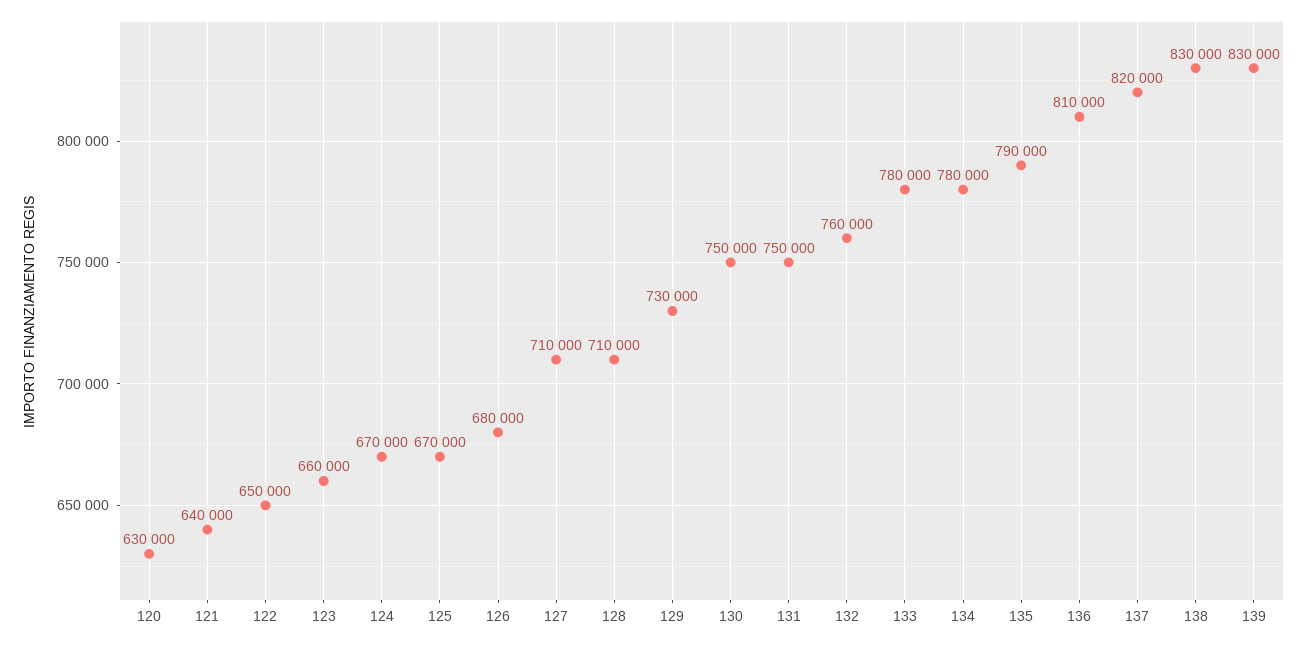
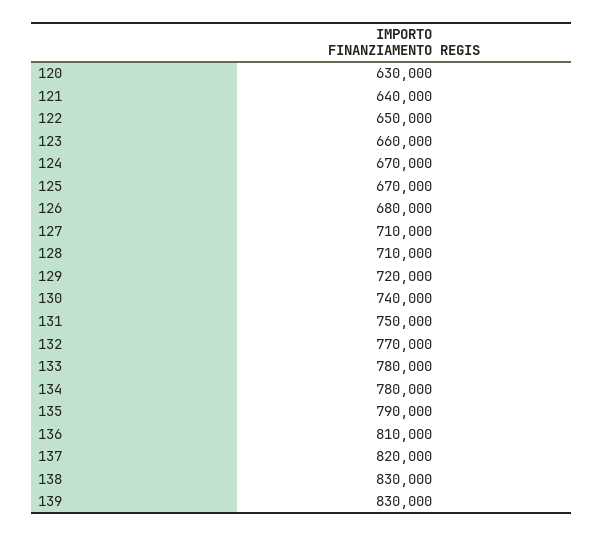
129: 730000 -> 720000
130: 750000 -> 740000
132: 760000 -> 770000

